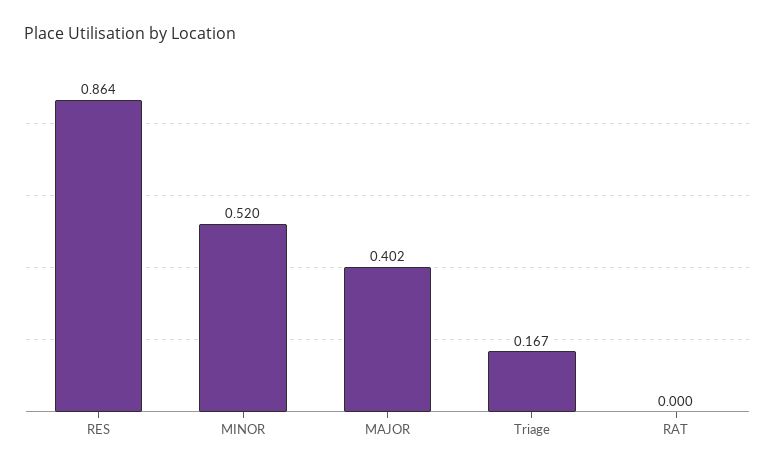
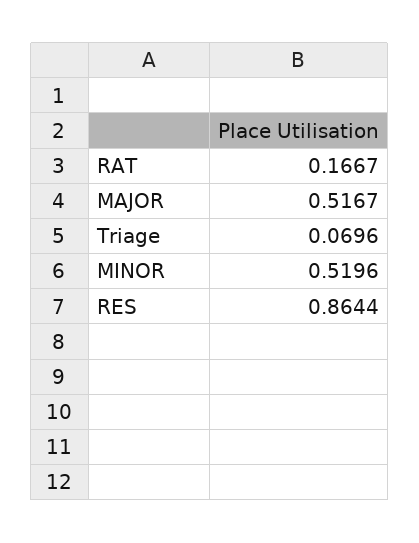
MAJOR: 0.402 -> 0.5167
Triage: 0.167 -> 0.0696
RAT: 0 -> 0.1667

